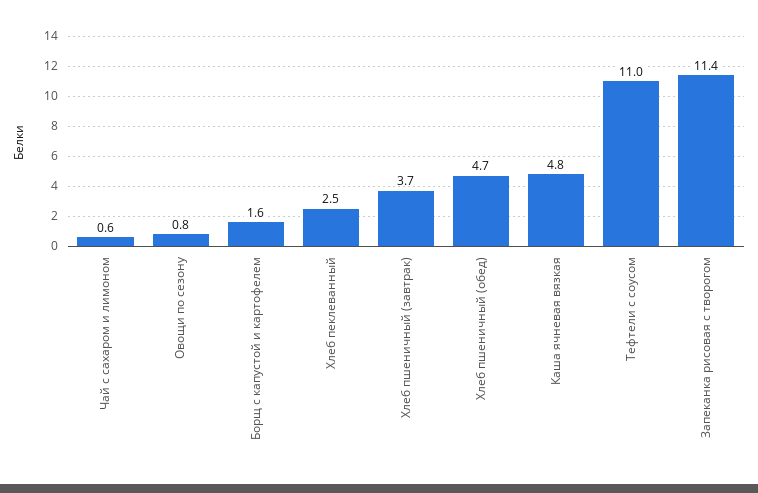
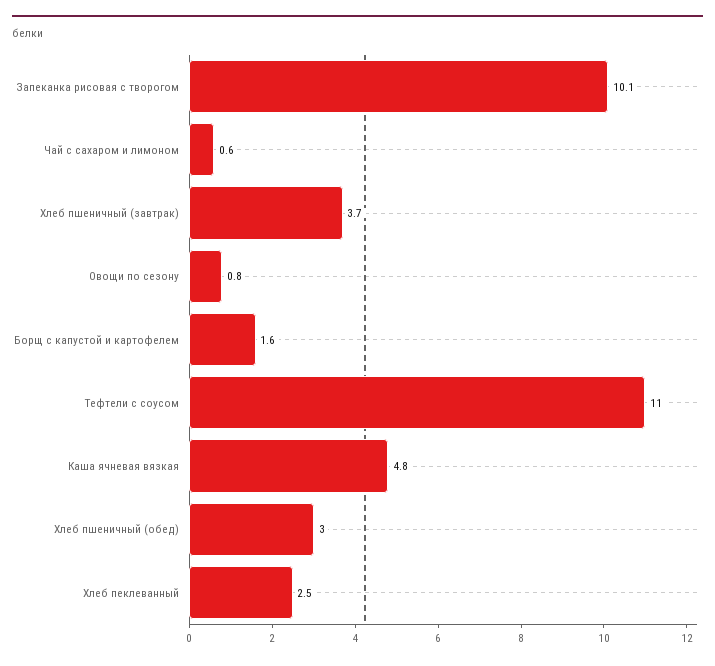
Хлеб пшеничный (обед): 4.7 -> 3
Запеканка рисовая с творогом: 11.4 -> 10.1

